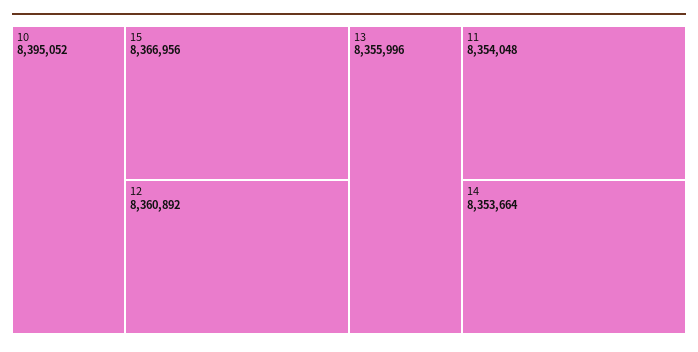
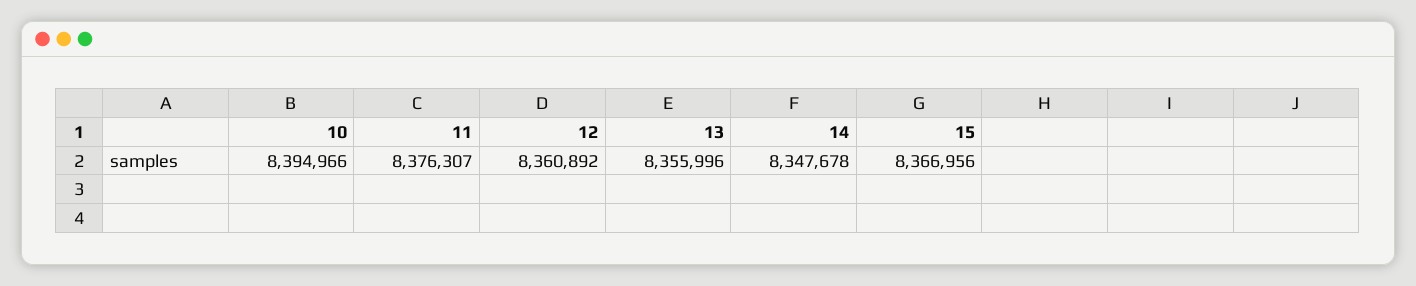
10: 8395052 -> 8394966
11: 8354048 -> 8376307
14: 8353664 -> 8347678

